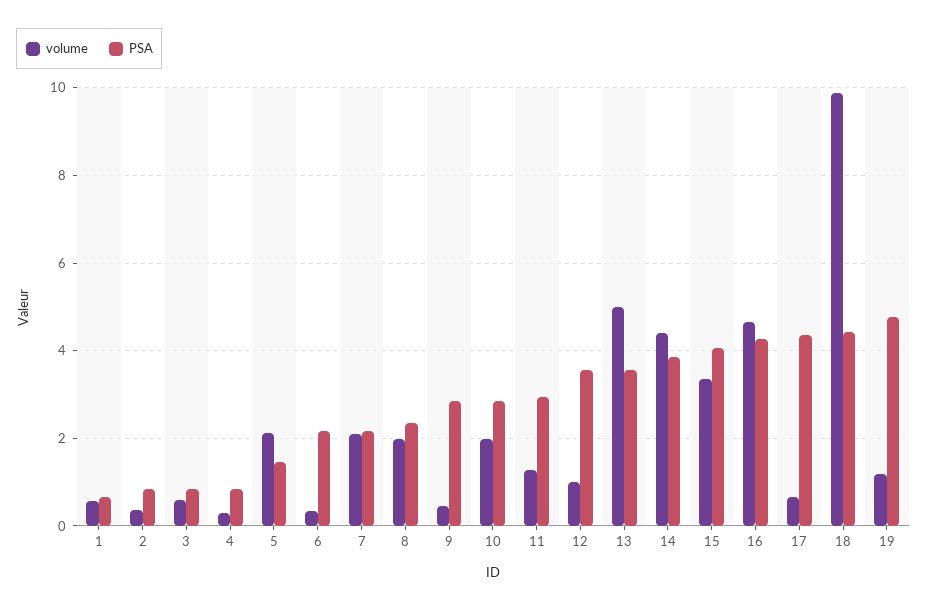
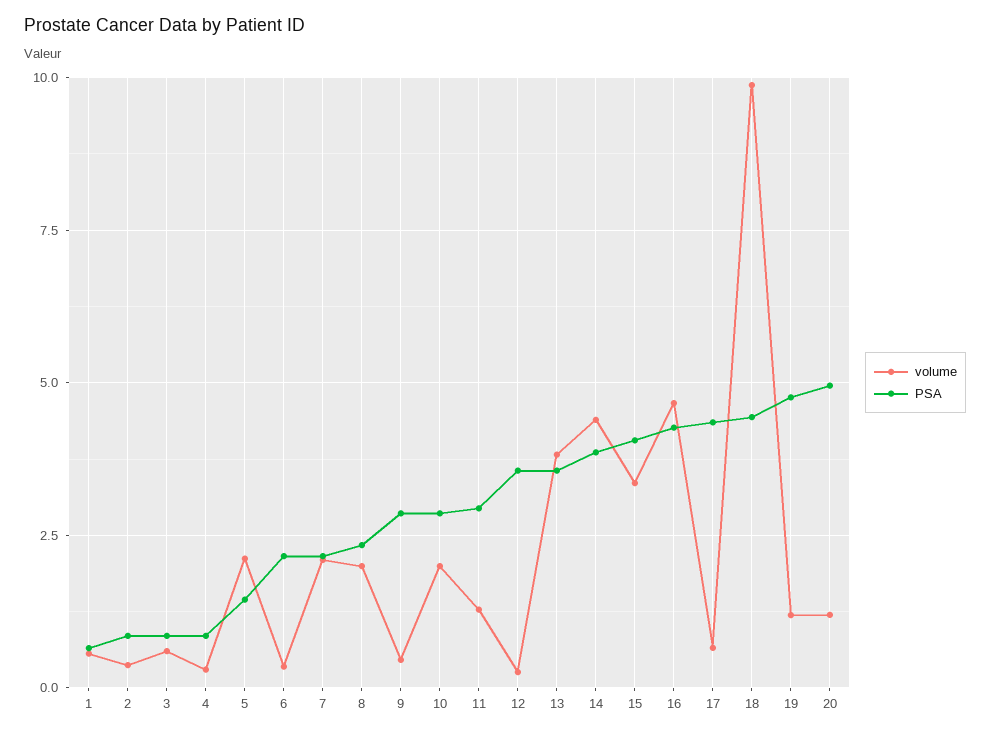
volume, 12: 1 -> 0.25
volume, 13: 5 -> 3.75
volume, 20: none -> 1.25
PSA, 20: none -> 5

